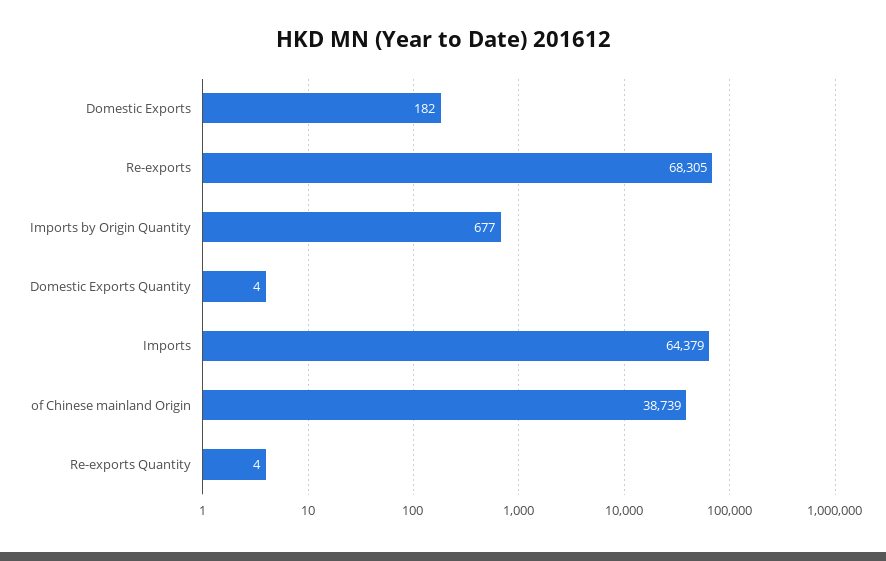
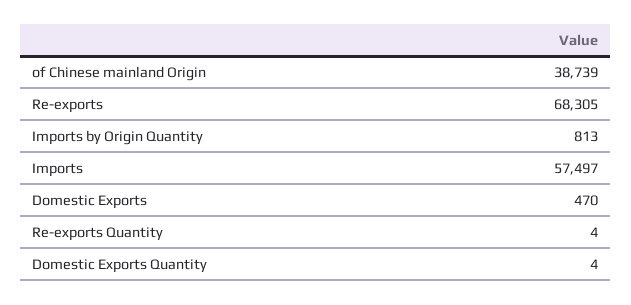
Domestic Exports: 182 -> 470
Imports by Origin Quantity: 677 -> 813
Imports: 64379 -> 57497

